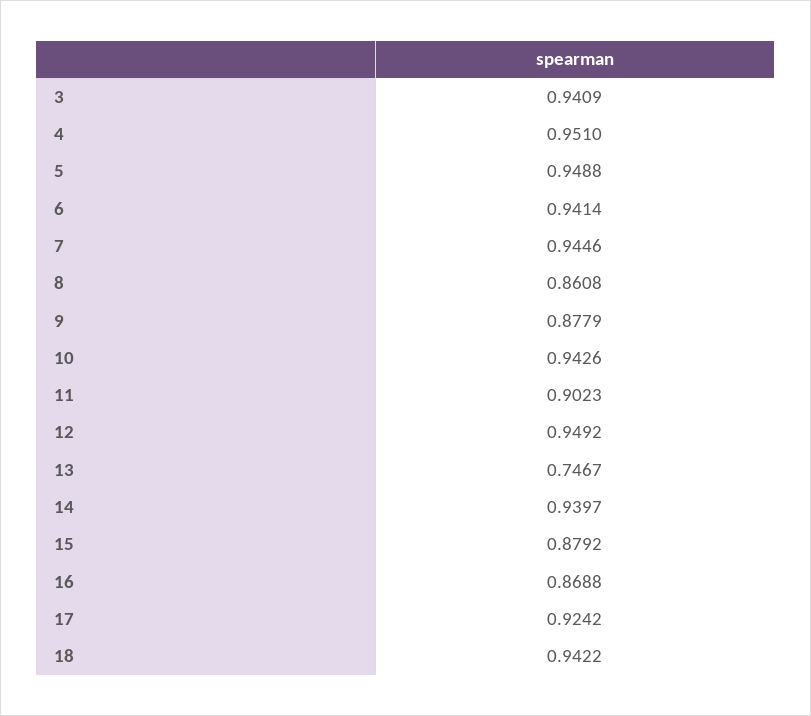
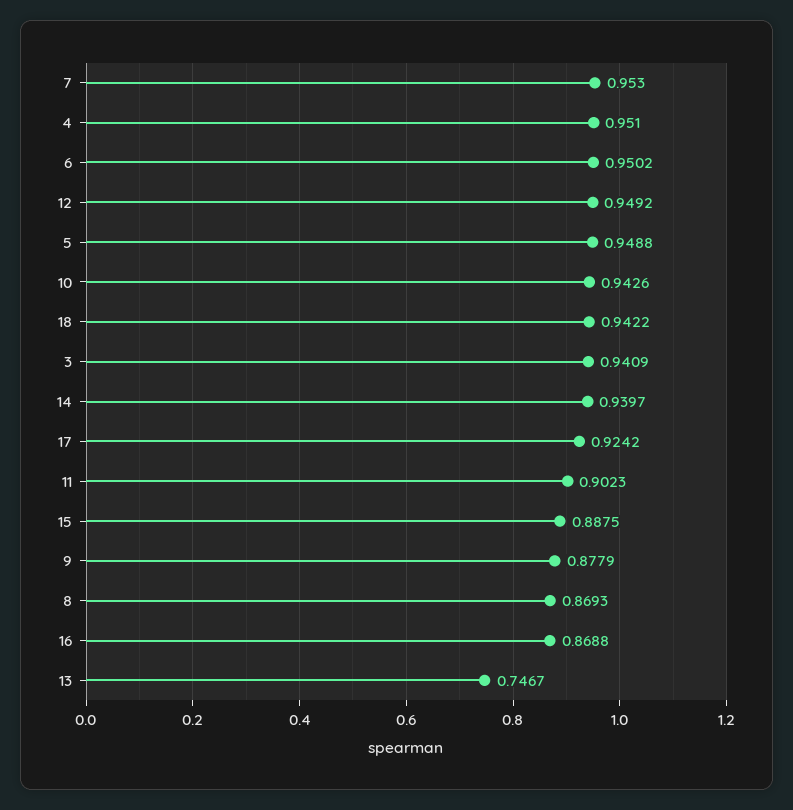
6: 0.9414 -> 0.9502
7: 0.9446 -> 0.953
8: 0.8608 -> 0.8693
15: 0.8792 -> 0.8875

